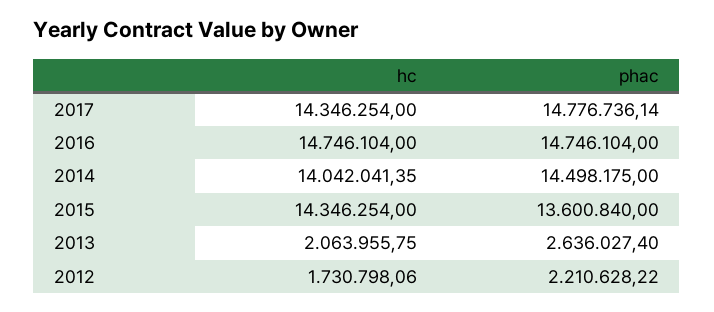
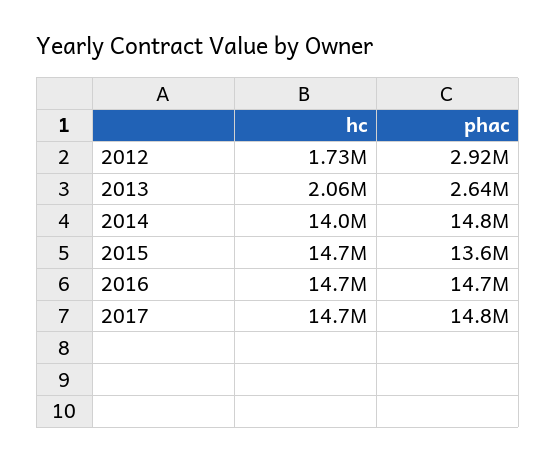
hc, 2017: 14346254 -> 14700000
phac, 2014: 14498175 -> 14800000
hc, 2015: 14346254 -> 14700000
phac, 2012: 2210628.22 -> 2920000

